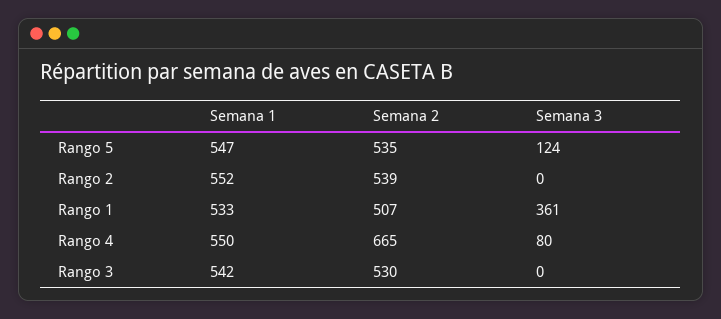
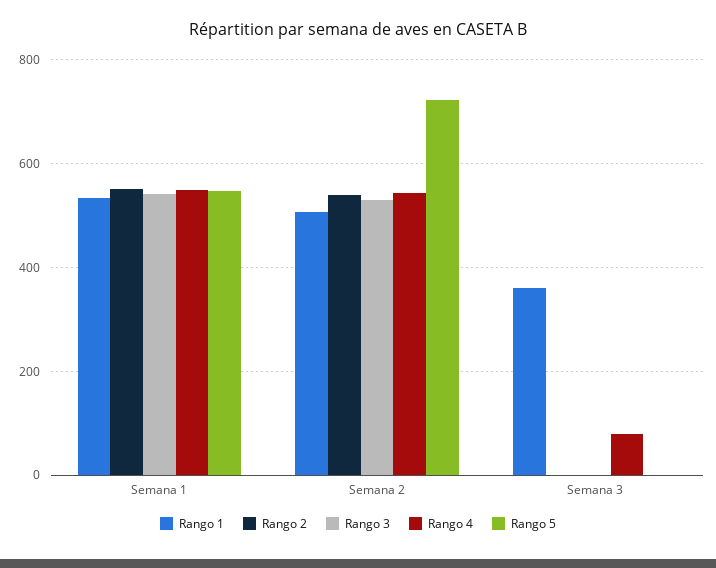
Rango 5, Semana 2: 535 -> 720
Rango 5, Semana 3: 124 -> 0
Rango 4, Semana 2: 665 -> 540

